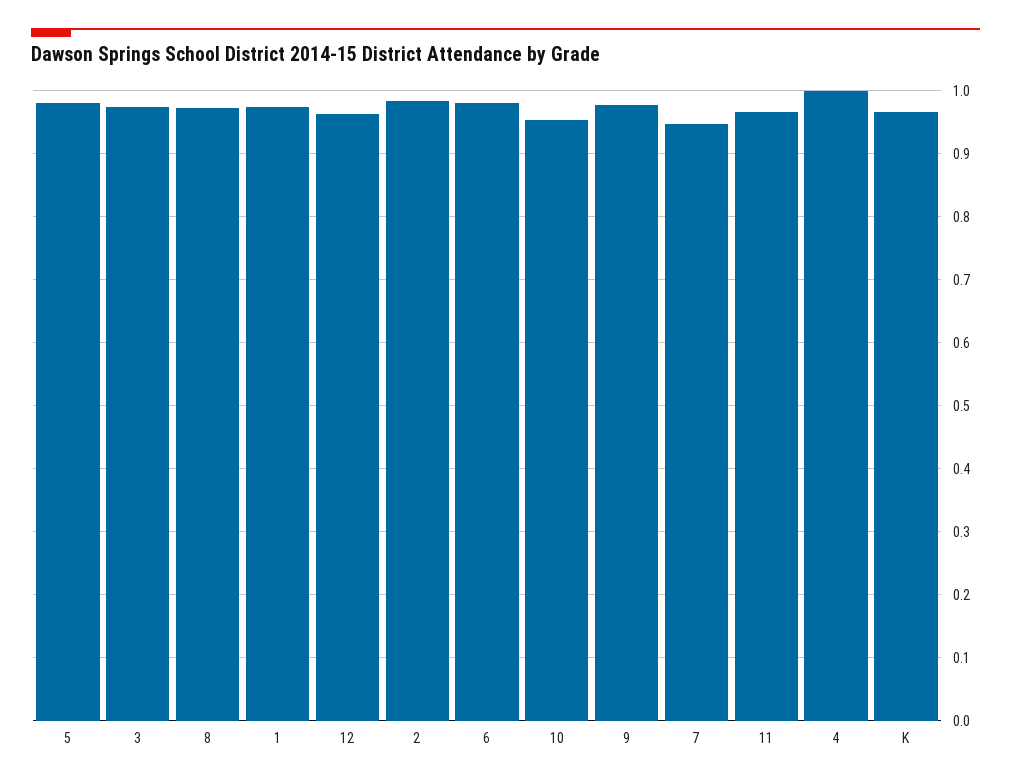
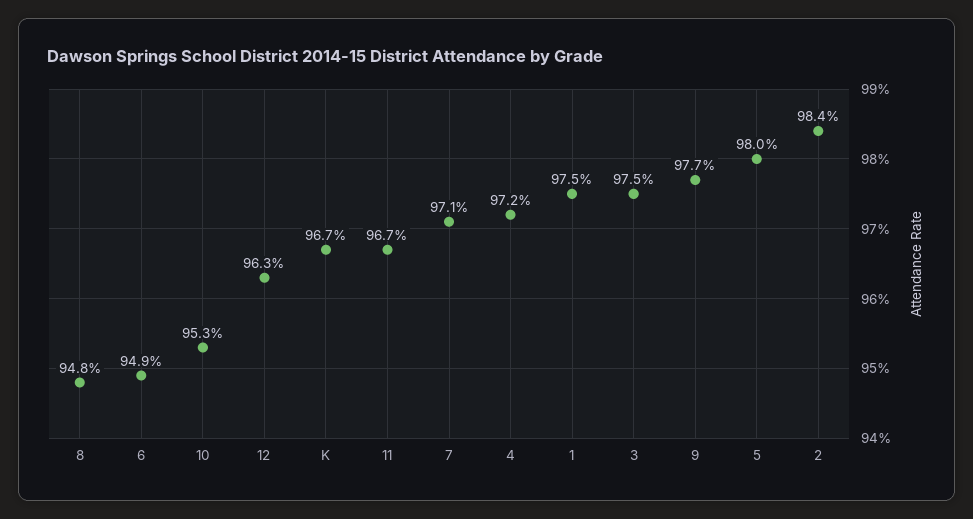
8: 0.97 -> 0.948
6: 0.98 -> 0.949
7: 0.95 -> 0.971
4: 1 -> 0.972

